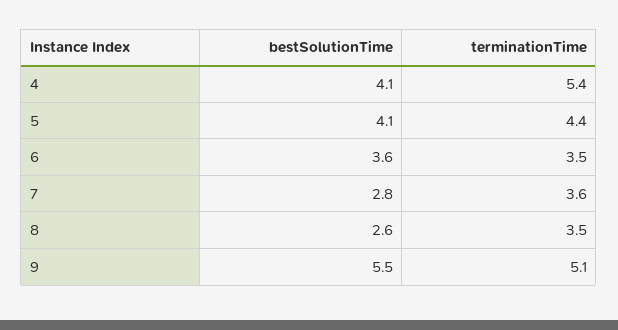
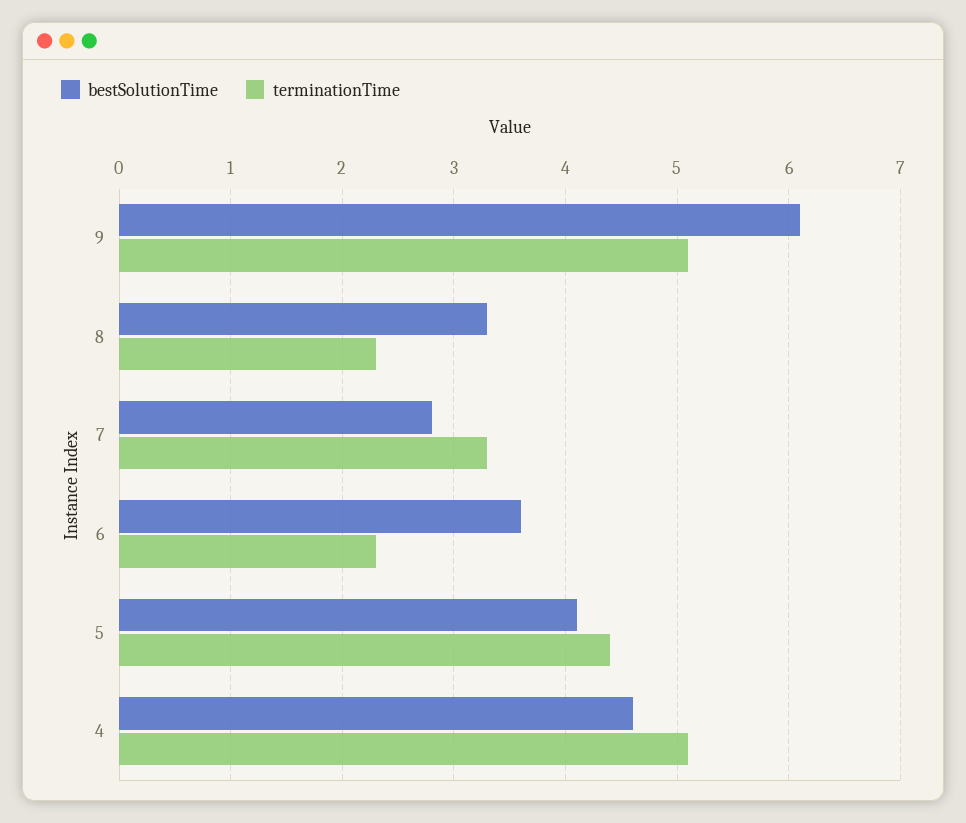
bestSolutionTime, 4: 4.1 -> 4.6
terminationTime, 4: 5.4 -> 5.1
terminationTime, 6: 3.5 -> 2.3
terminationTime, 7: 3.6 -> 3.3
bestSolutionTime, 8: 2.6 -> 3.3
terminationTime, 8: 3.5 -> 2.3
bestSolutionTime, 9: 5.5 -> 6.1

